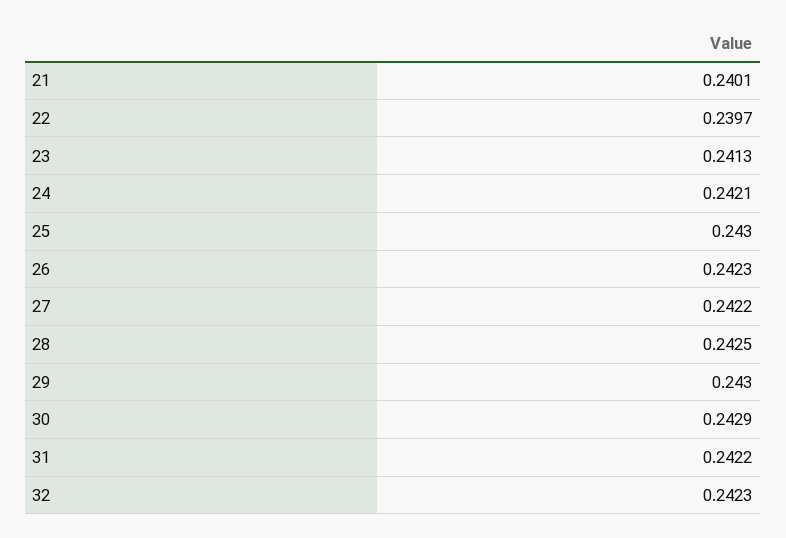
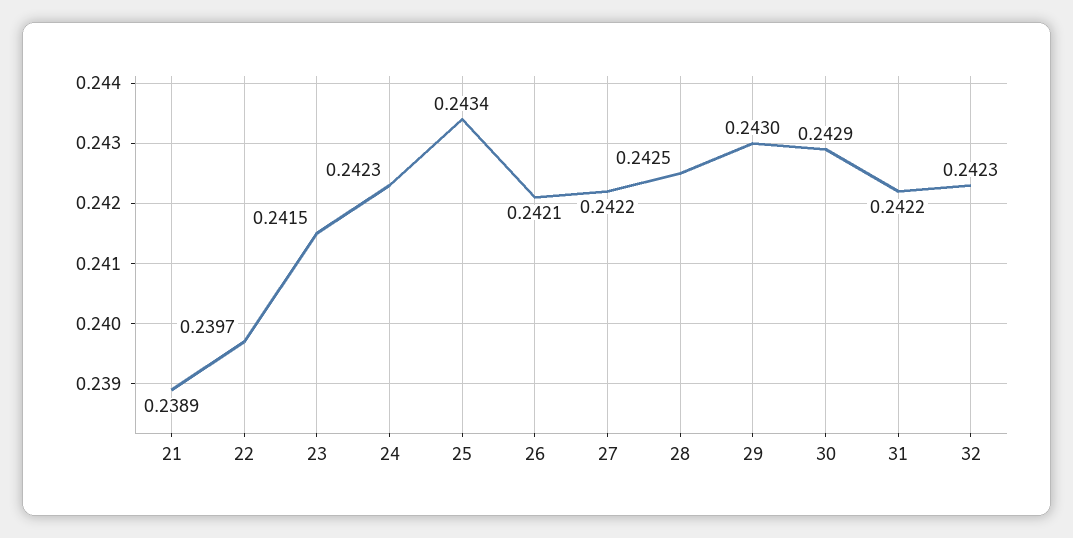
21: 0.2401 -> 0.2389
23: 0.2413 -> 0.2415
24: 0.2421 -> 0.2423
25: 0.243 -> 0.2434
26: 0.2423 -> 0.2421

